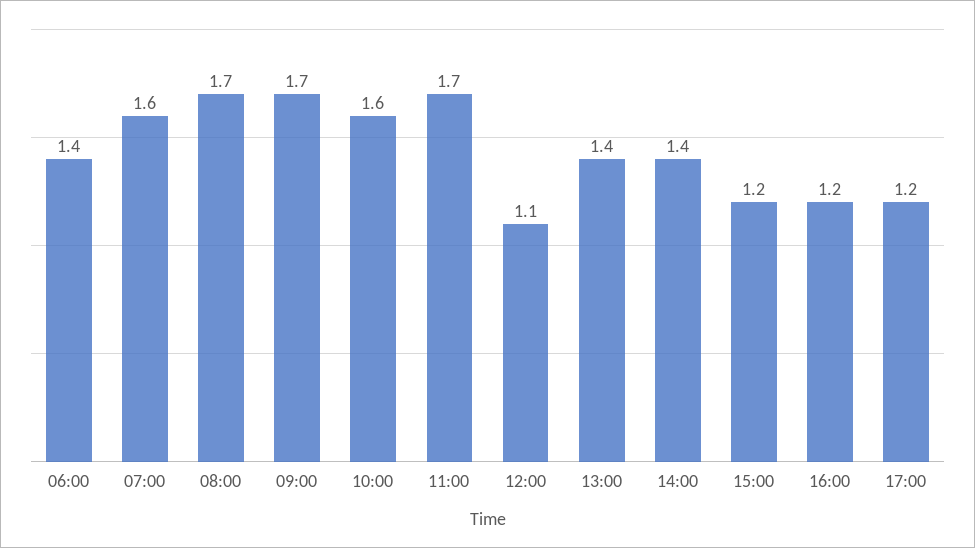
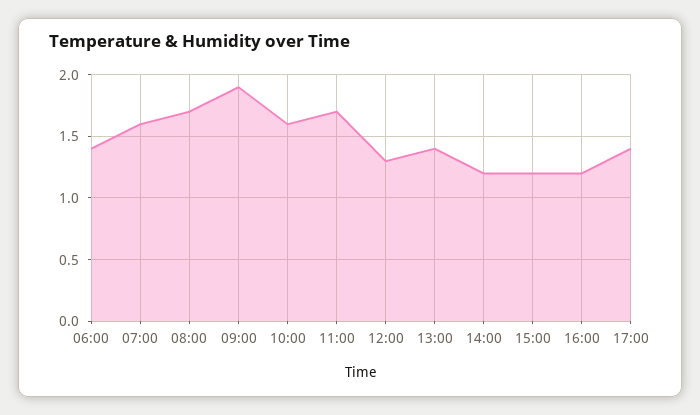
09:00: 1.7 -> 1.9
12:00: 1.1 -> 1.3
14:00: 1.4 -> 1.2
17:00: 1.2 -> 1.4

